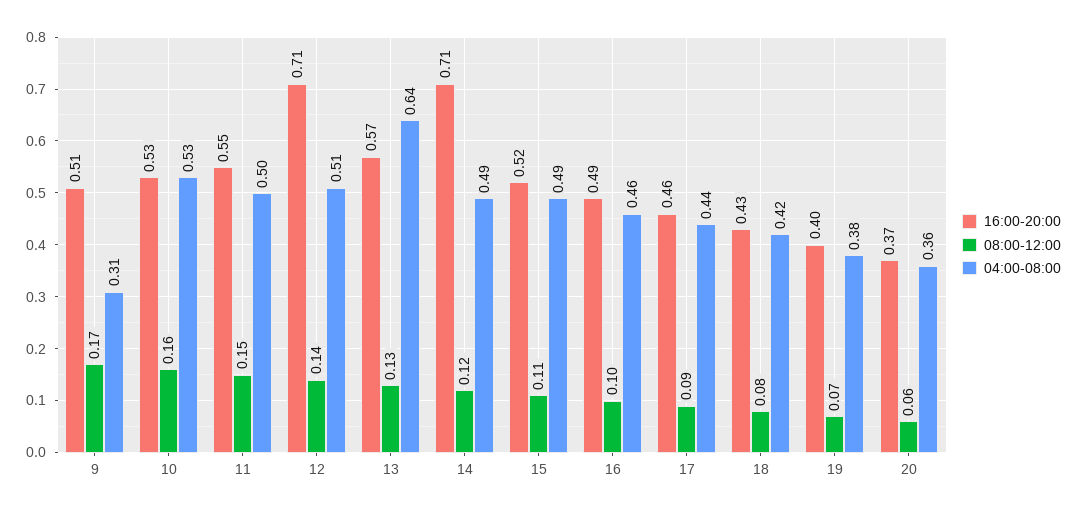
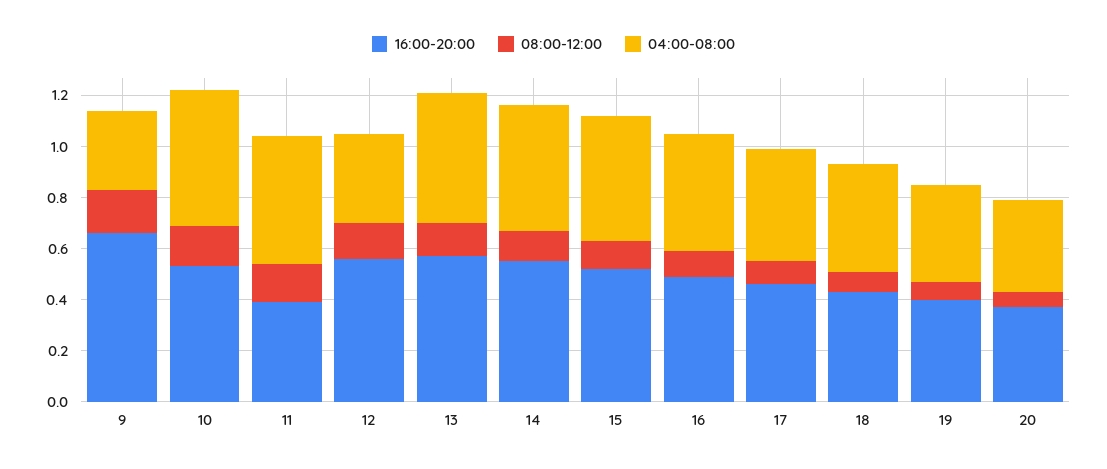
16:00-20:00, 9: 0.51 -> 0.65
16:00-20:00, 11: 0.55 -> 0.4
16:00-20:00, 12: 0.71 -> 0.55
04:00-08:00, 12: 0.51 -> 0.35
04:00-08:00, 13: 0.64 -> 0.5
16:00-20:00, 14: 0.71 -> 0.55

